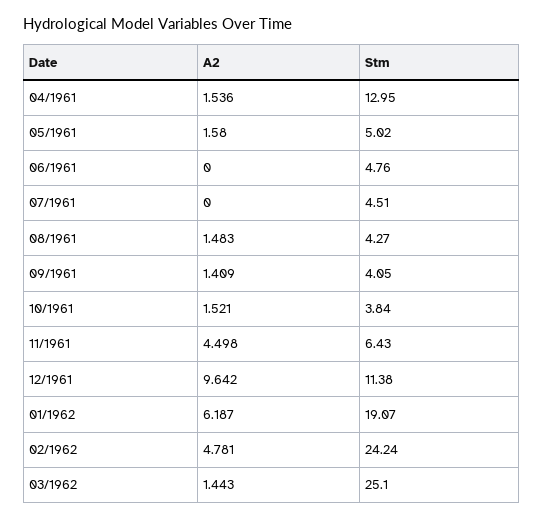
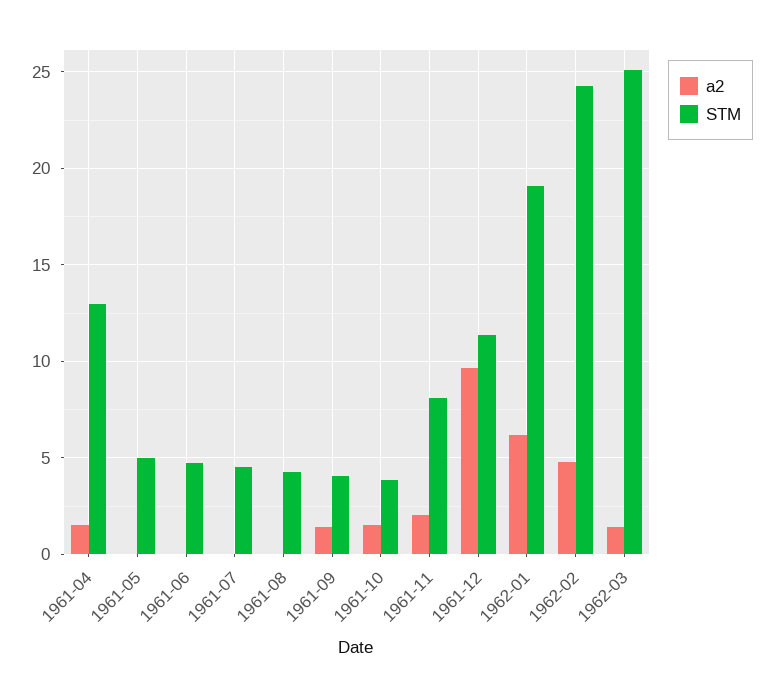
A2, 05/1961: 1.58 -> 0
A2, 08/1961: 1.483 -> 0
A2, 11/1961: 4.498 -> 2
Stm, 11/1961: 6.43 -> 8

